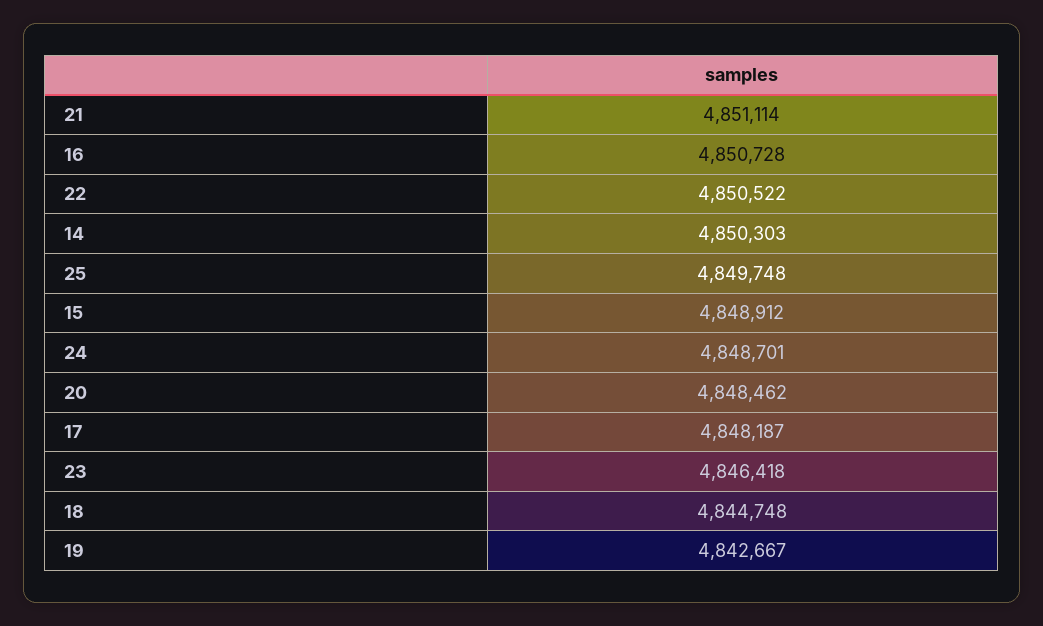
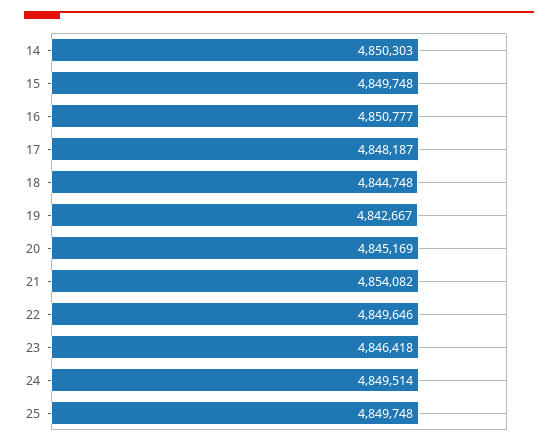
21: 4851114 -> 4854082
16: 4850728 -> 4850777
22: 4850522 -> 4849646
15: 4848912 -> 4849748
24: 4848701 -> 4849514
20: 4848462 -> 4845169

